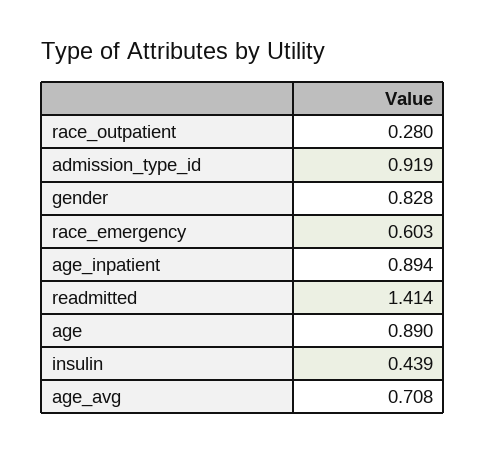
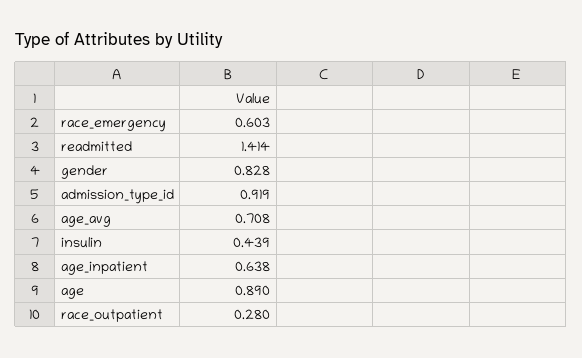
age_inpatient: 0.894 -> 0.638

